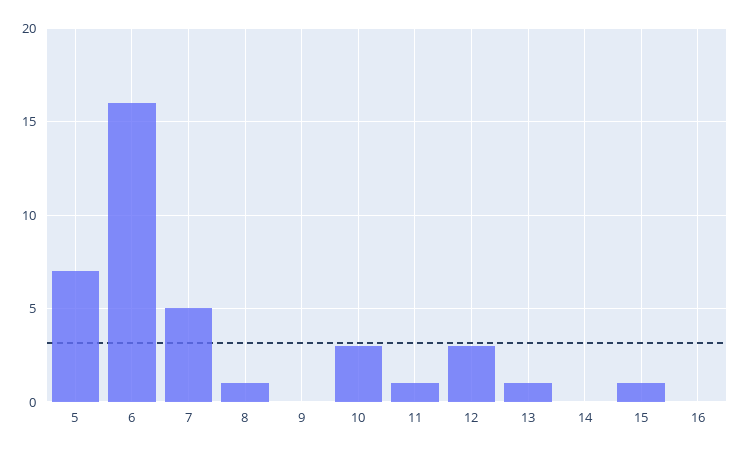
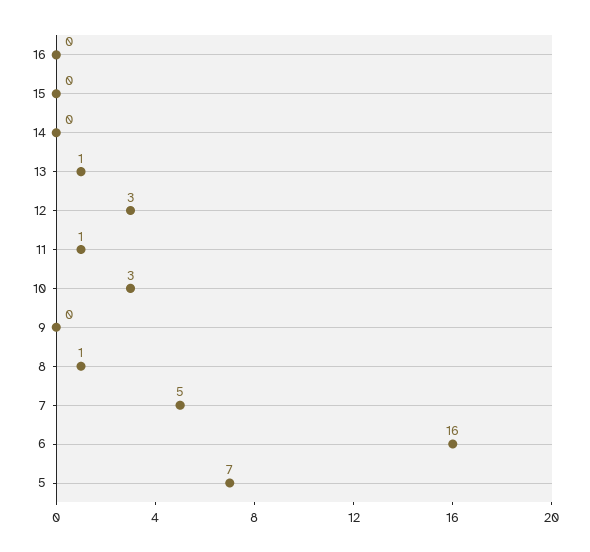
15: 1 -> 0

